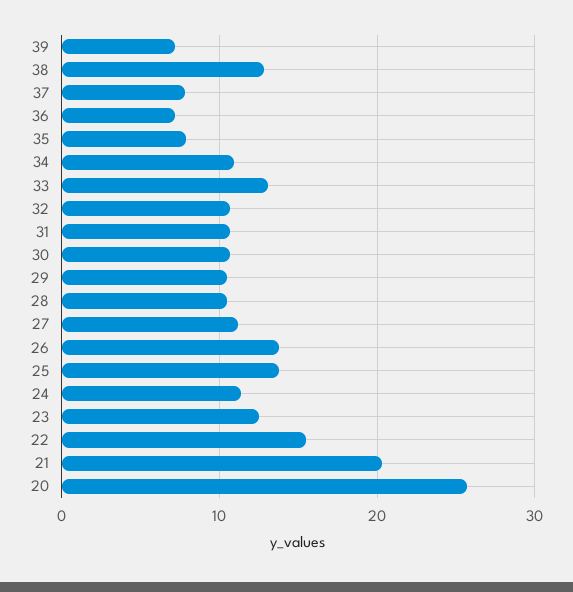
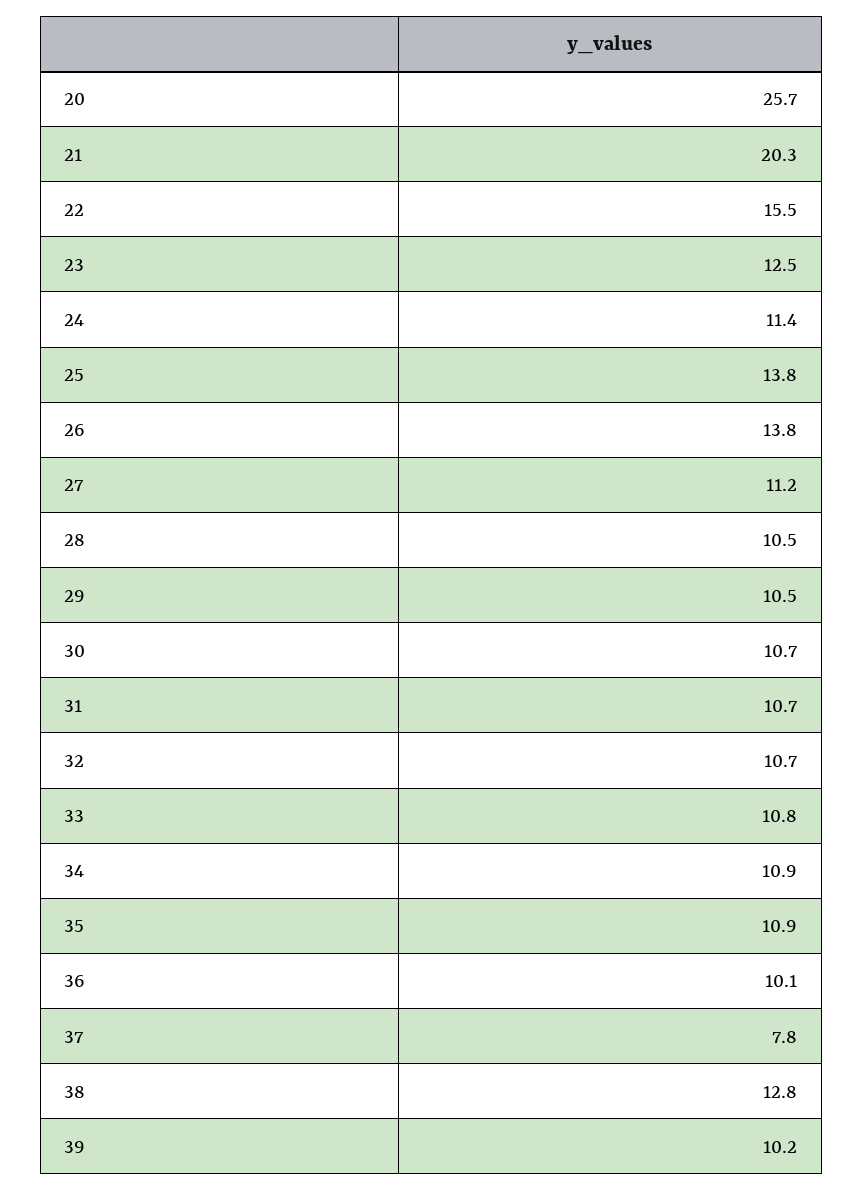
39: 7 -> 10.2
36: 7 -> 10.1
35: 8 -> 10.9
33: 13 -> 10.8

